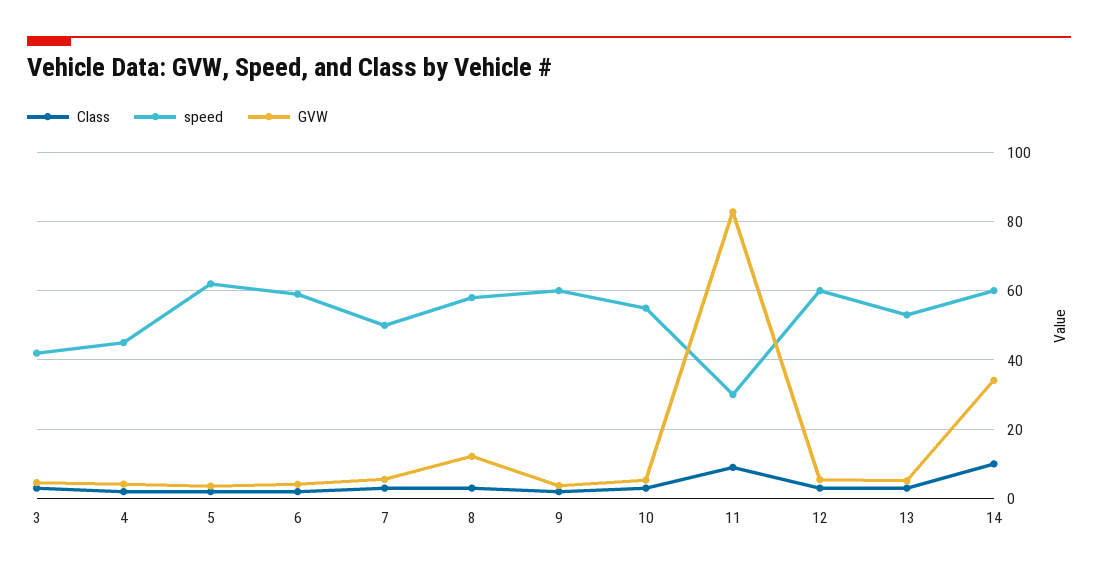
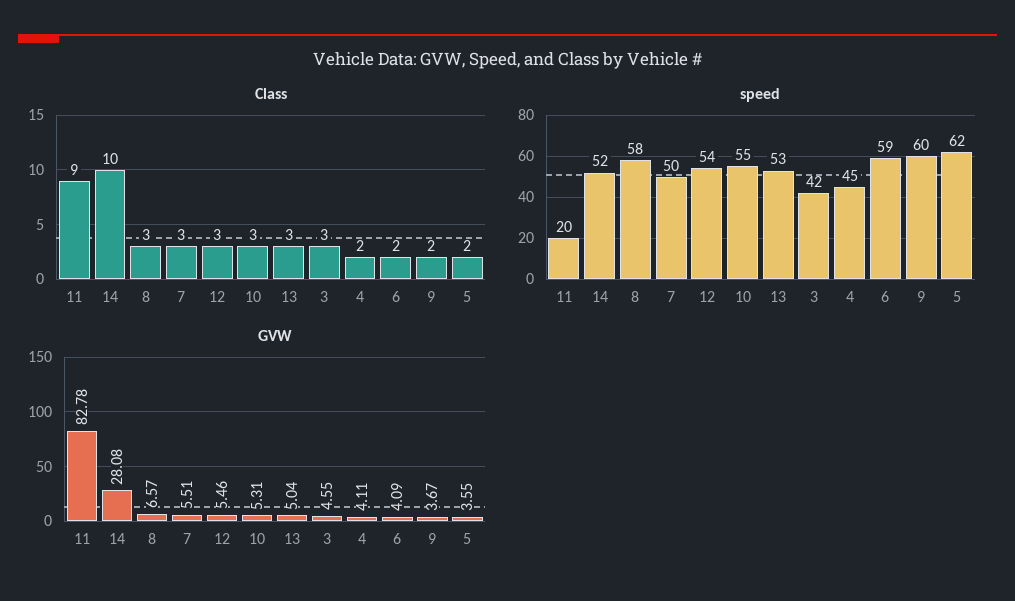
GVW, 8: 12 -> 6.57
speed, 11: 30 -> 20
speed, 12: 60 -> 54
speed, 14: 60 -> 52
GVW, 14: 34 -> 28.08

